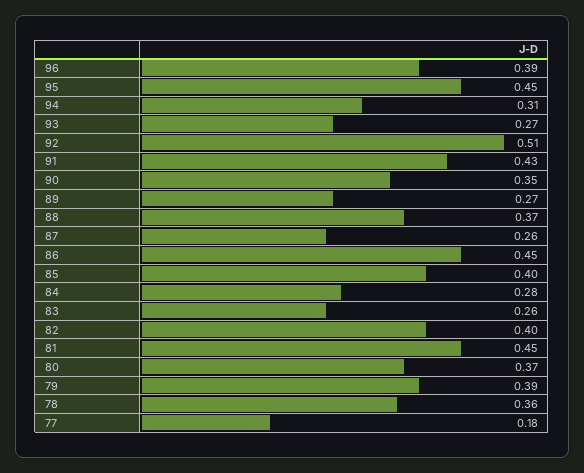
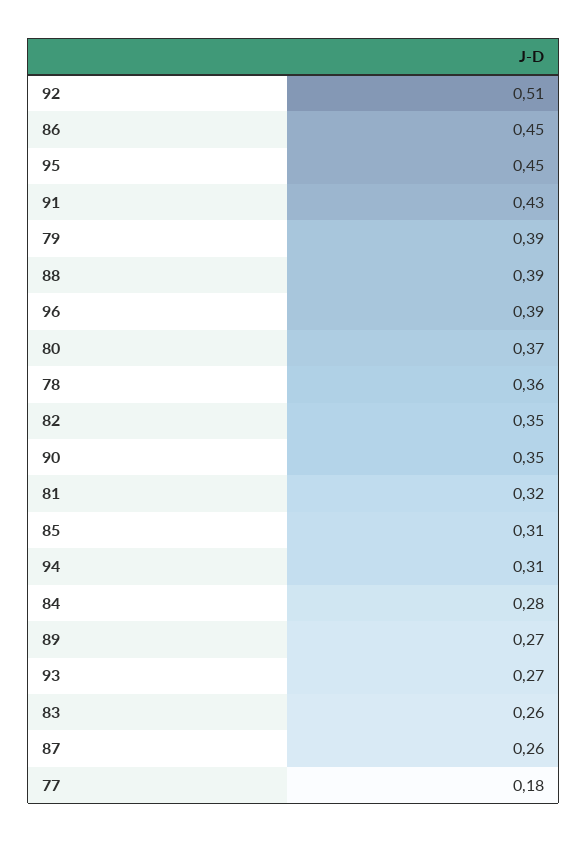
88: 0.37 -> 0.39
85: 0.4 -> 0.31
82: 0.4 -> 0.35
81: 0.45 -> 0.32

